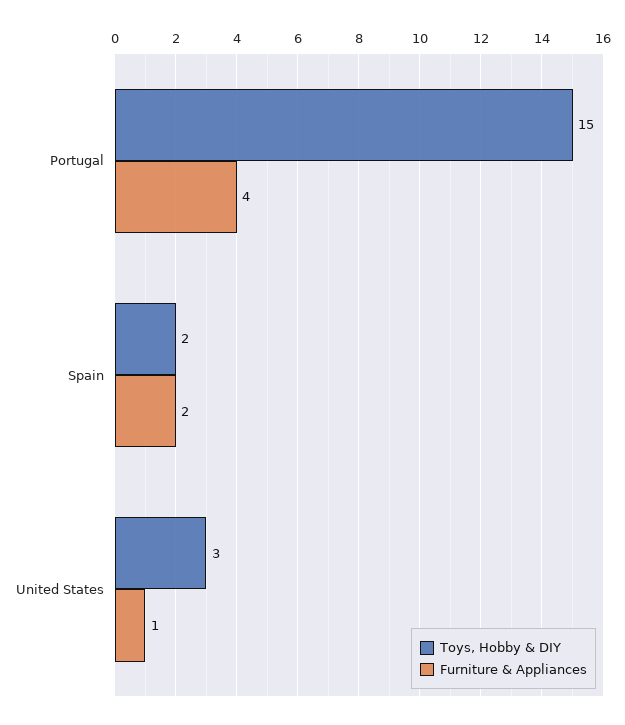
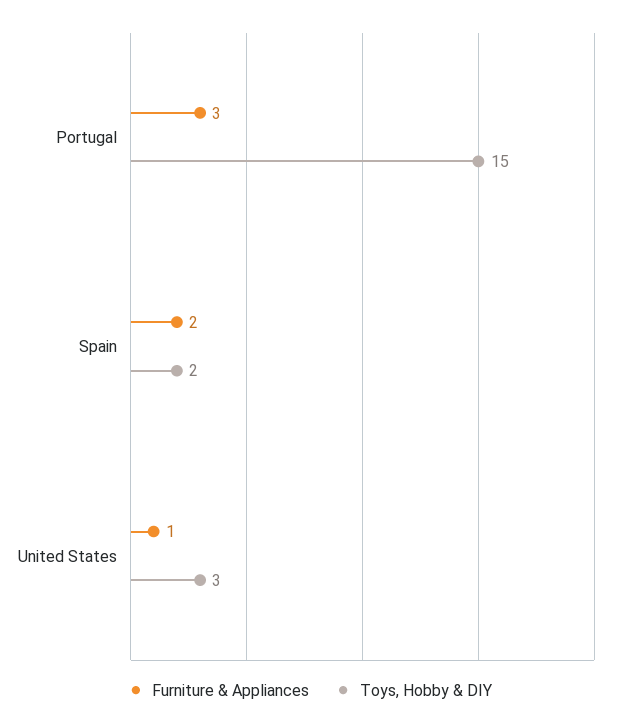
Furniture & Appliances, Portugal: 4 -> 3

